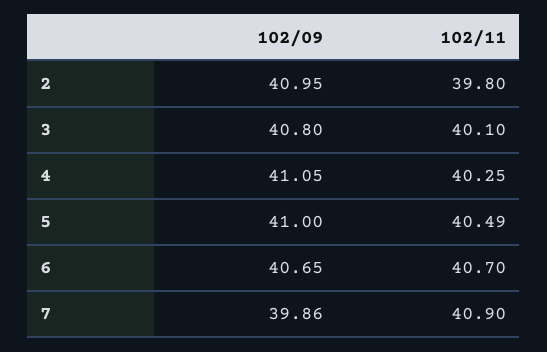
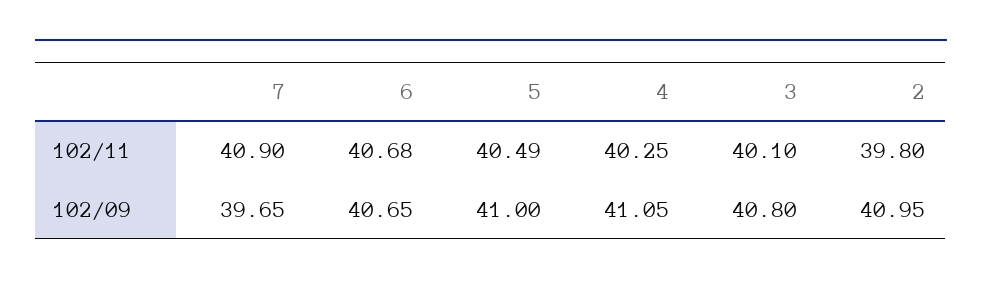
102/11, 6: 40.7 -> 40.68
102/09, 7: 39.86 -> 39.65

